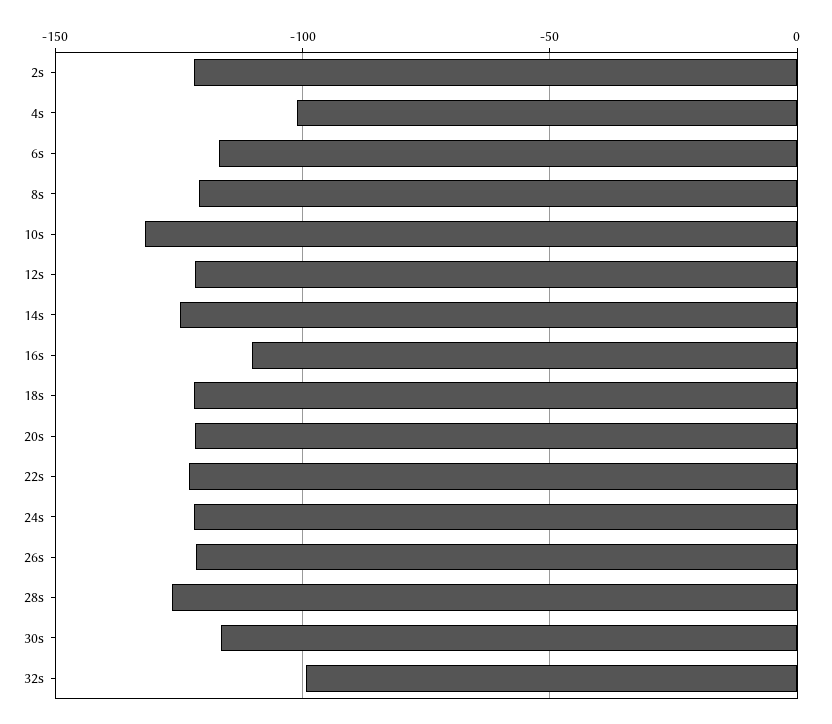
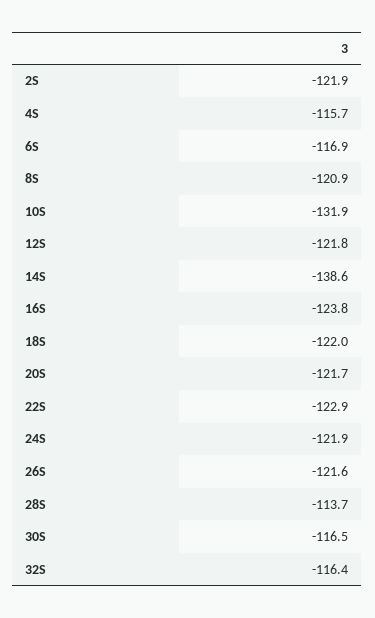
4s: -100 -> -115.7
14s: -125 -> -138.6
16s: -110 -> -123.8
28s: -125 -> -113.7
32s: -100 -> -116.4

